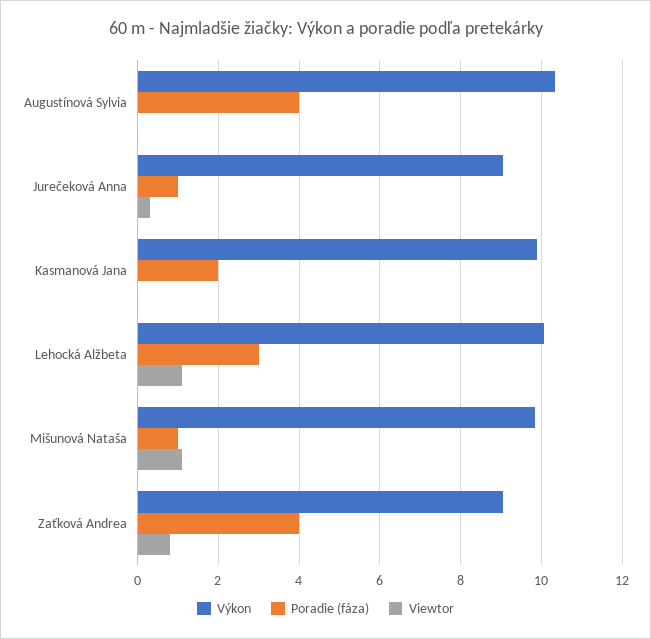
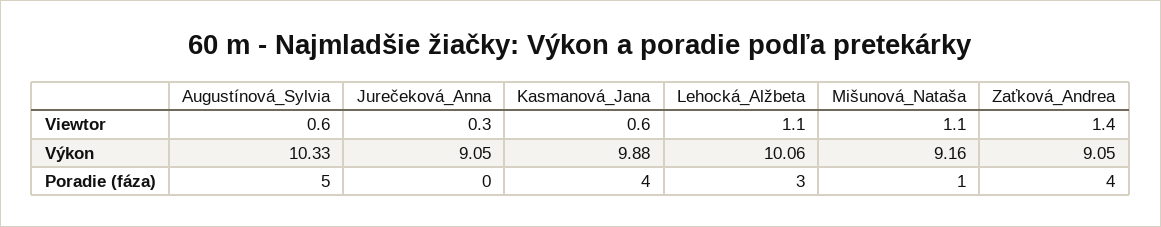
Poradie (fáza), Augustínová Sylvia: 4 -> 5
Viewtor, Augustínová Sylvia: 0 -> 0.6
Poradie (fáza), Jurečeková Anna: 1 -> 0
Poradie (fáza), Kasmanová Jana: 2 -> 4
Viewtor, Kasmanová Jana: 0 -> 0.6
Výkon, Mišunová Nataša: 9.8 -> 9.16
Viewtor, Zaťková Andrea: 0.8 -> 1.4

